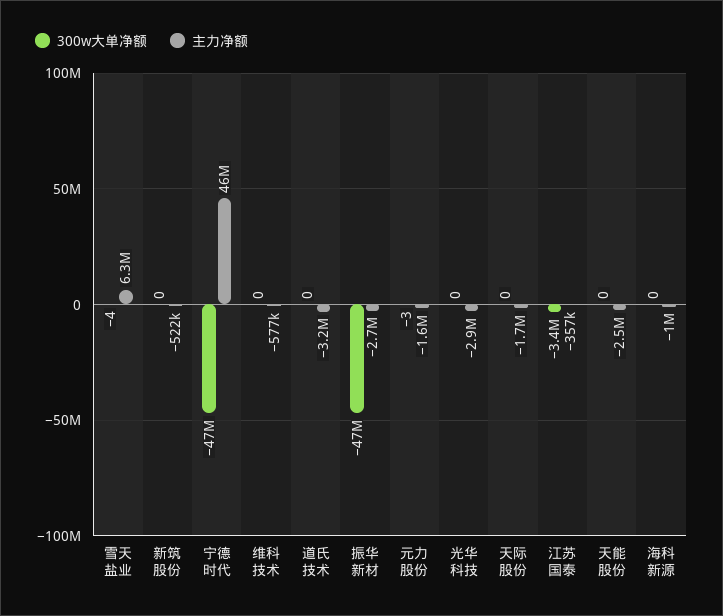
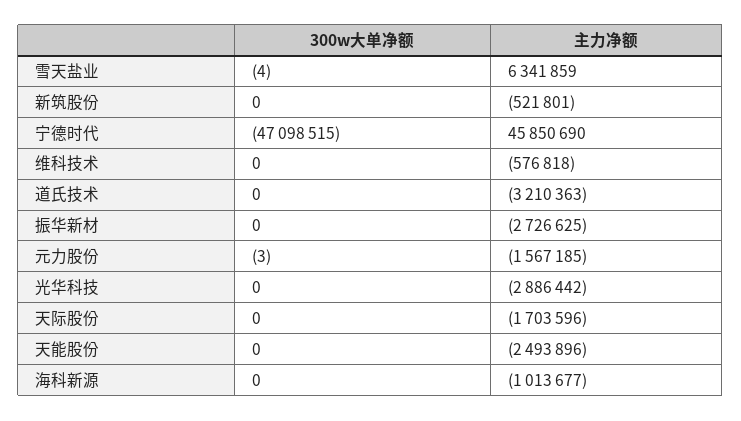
300w大单净额, 振华新材: -47000000 -> 0
300w大单净额, 江苏国泰: -3400000 -> none
主力净额, 江苏国泰: -357000 -> none

